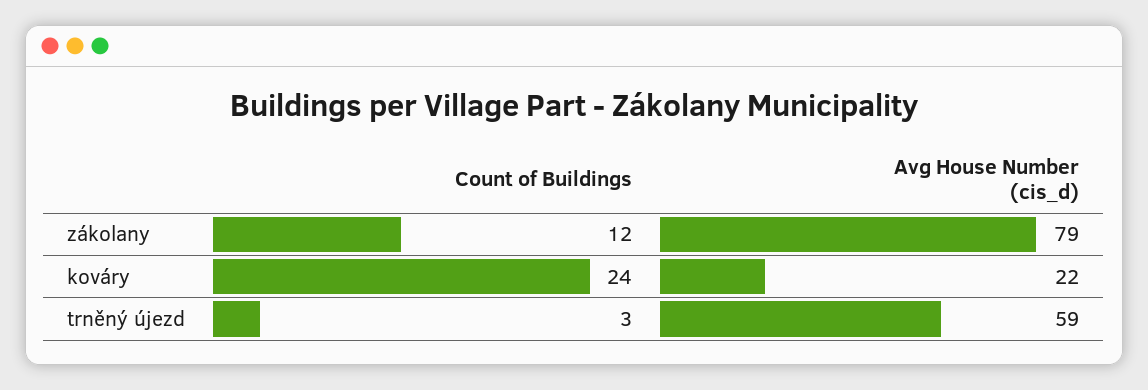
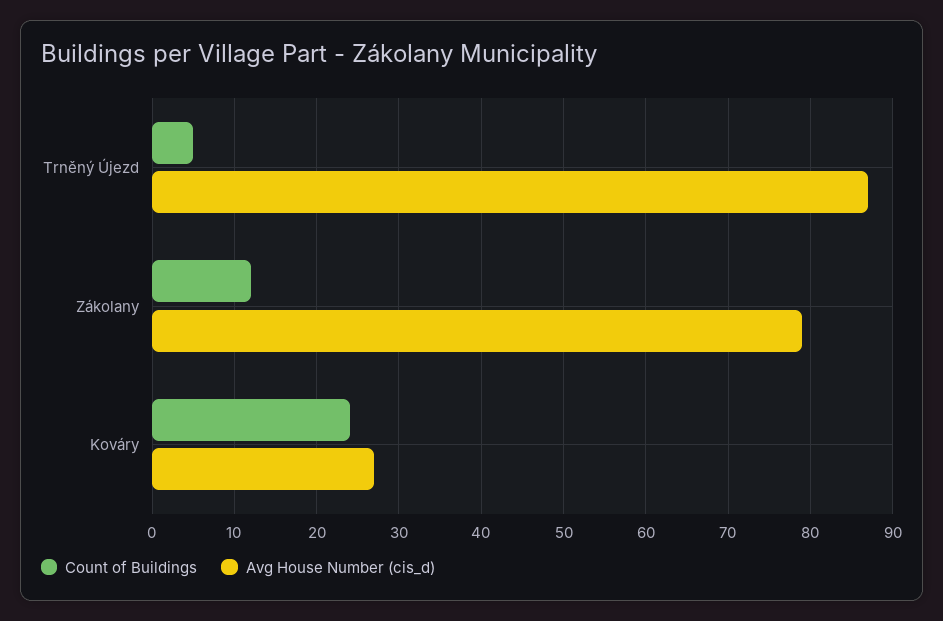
Avg House Number (cis_d), kováry: 22 -> 27
Count of Buildings, trněný újezd: 3 -> 5
Avg House Number (cis_d), trněný újezd: 59 -> 87

